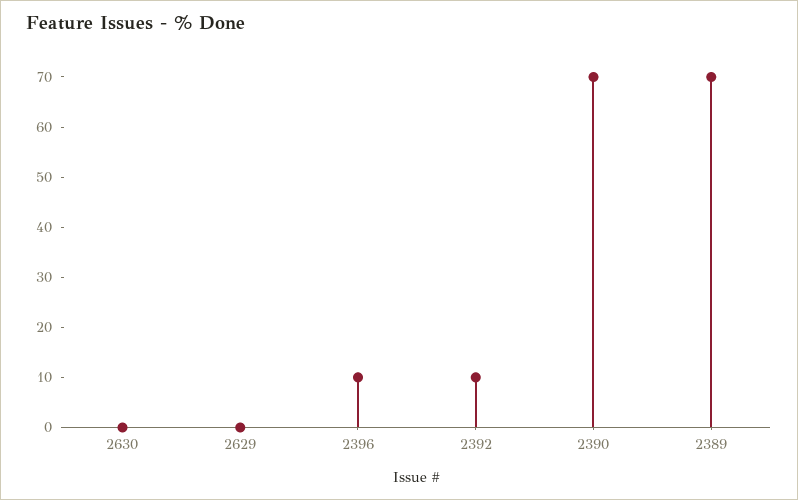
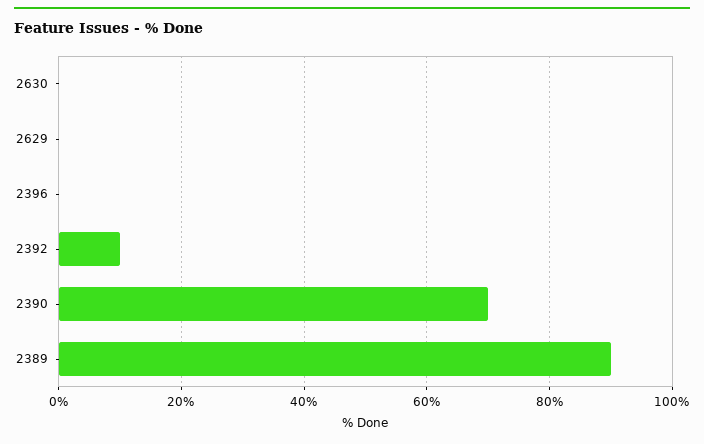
2396: 10 -> 0
2389: 70 -> 90

